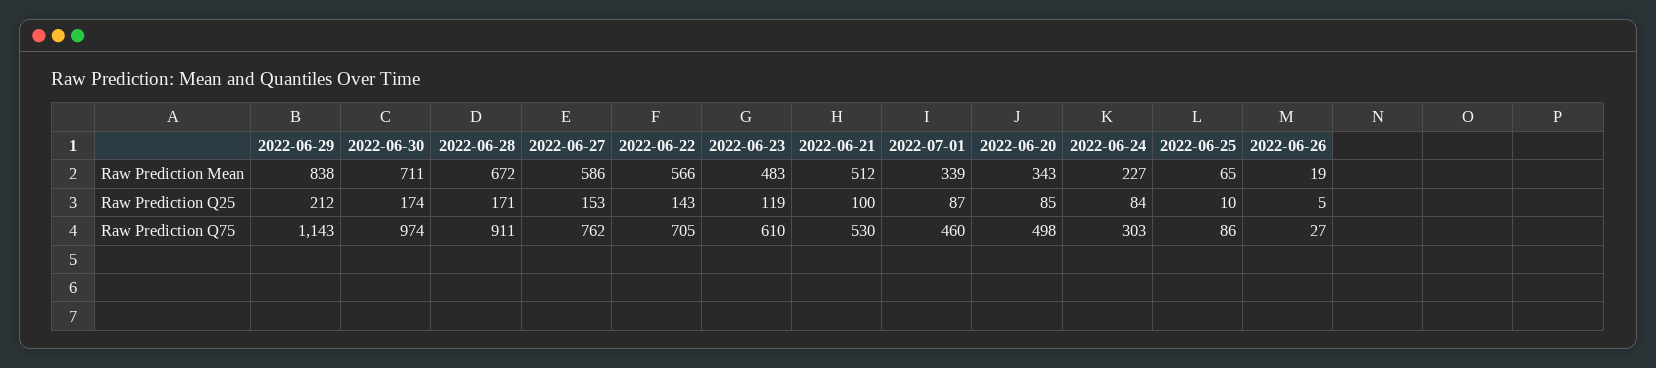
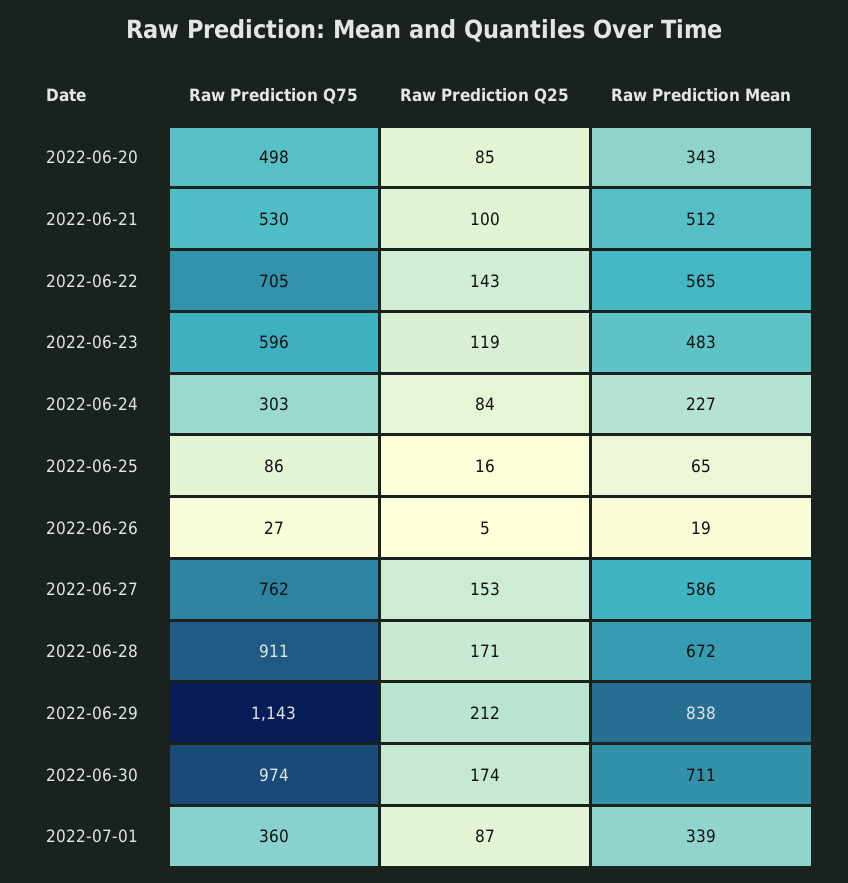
2022-06-22, Raw Prediction Mean: 566 -> 565
2022-06-25, Raw Prediction Q25: 10 -> 16
2022-06-23, Raw Prediction Q75: 610 -> 596
2022-07-01, Raw Prediction Q75: 460 -> 360

